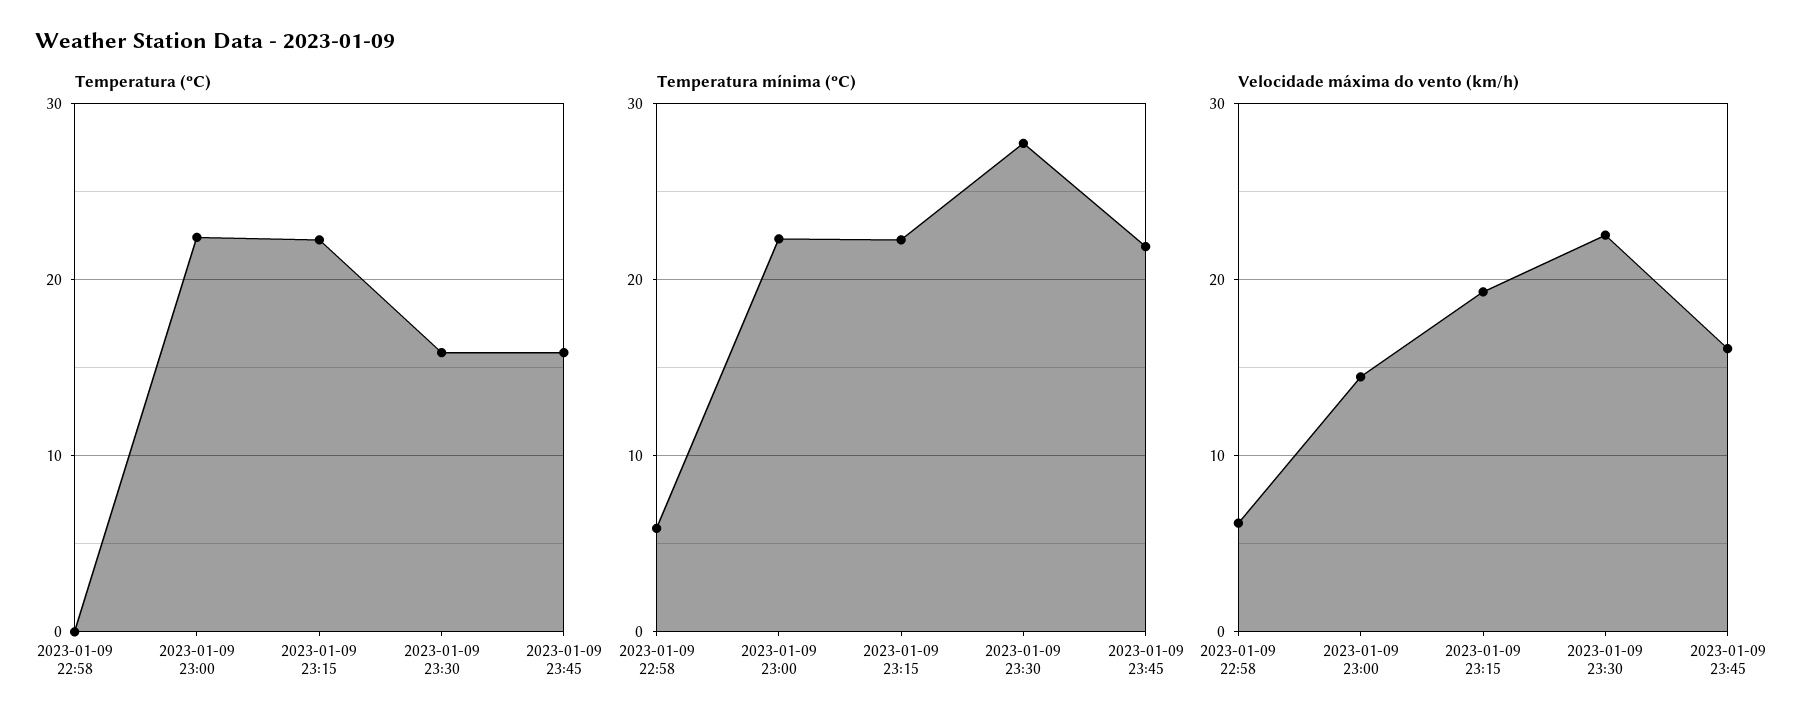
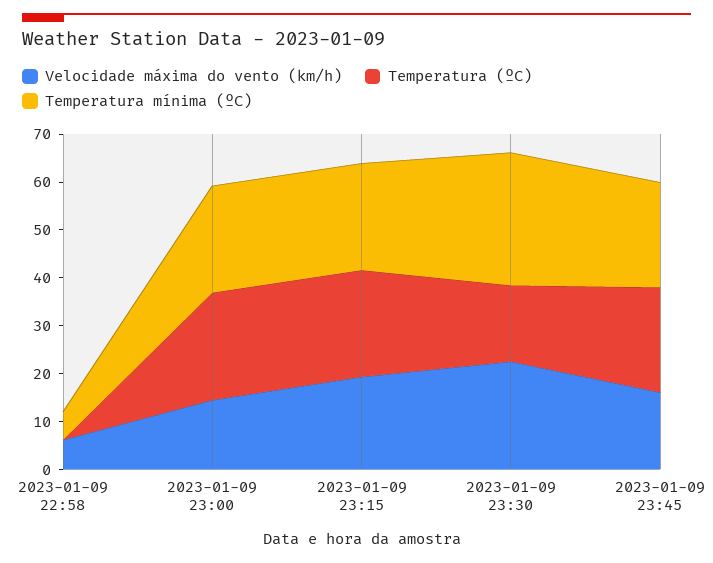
Temperatura (ºC), 2023-01-09 23:45: 16 -> 22

